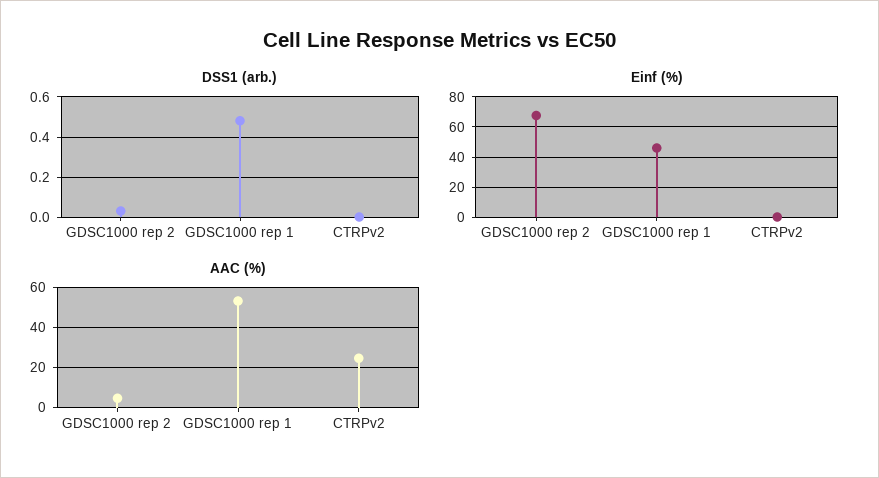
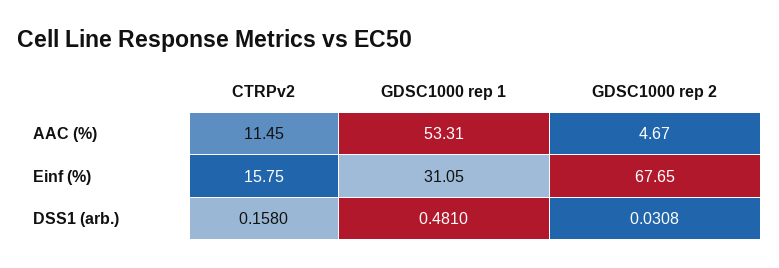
DSS1 (arb.), CTRPv2: 0 -> 0.158
Einf (%), GDSC1000 rep 1: 45 -> 31.05
Einf (%), CTRPv2: 0 -> 15.75
AAC (%), CTRPv2: 25 -> 11.45

